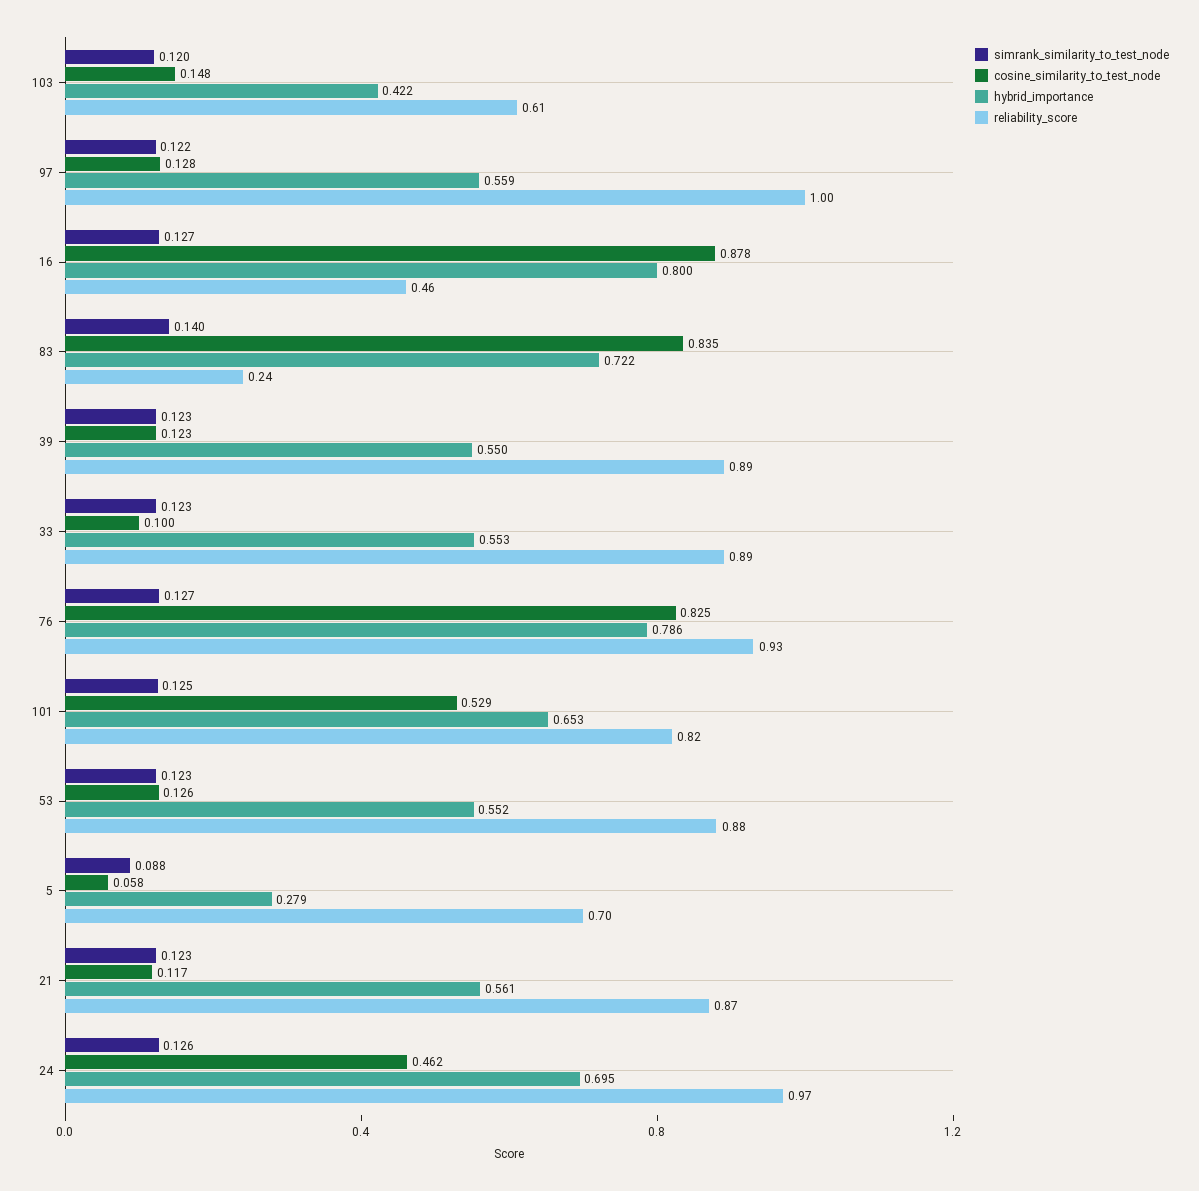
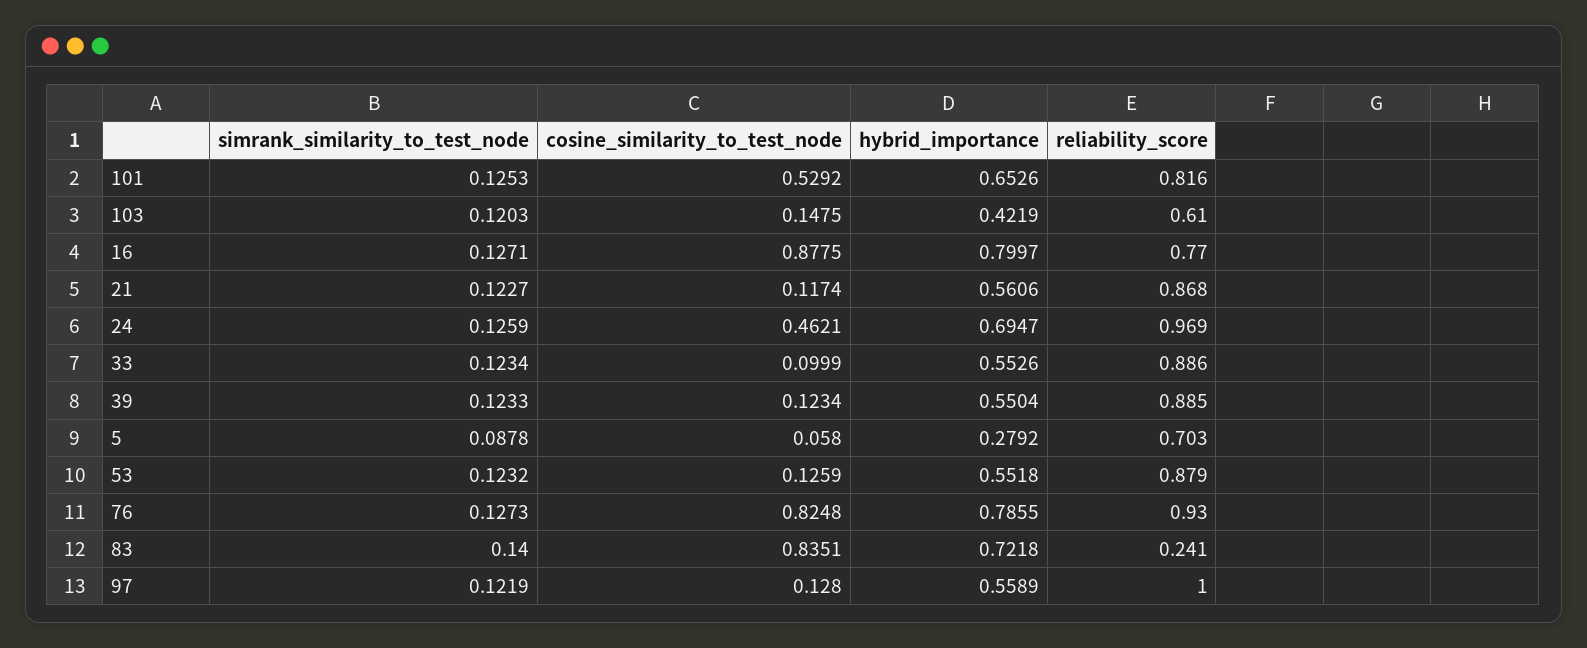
reliability_score, 16: 0.46 -> 0.77

